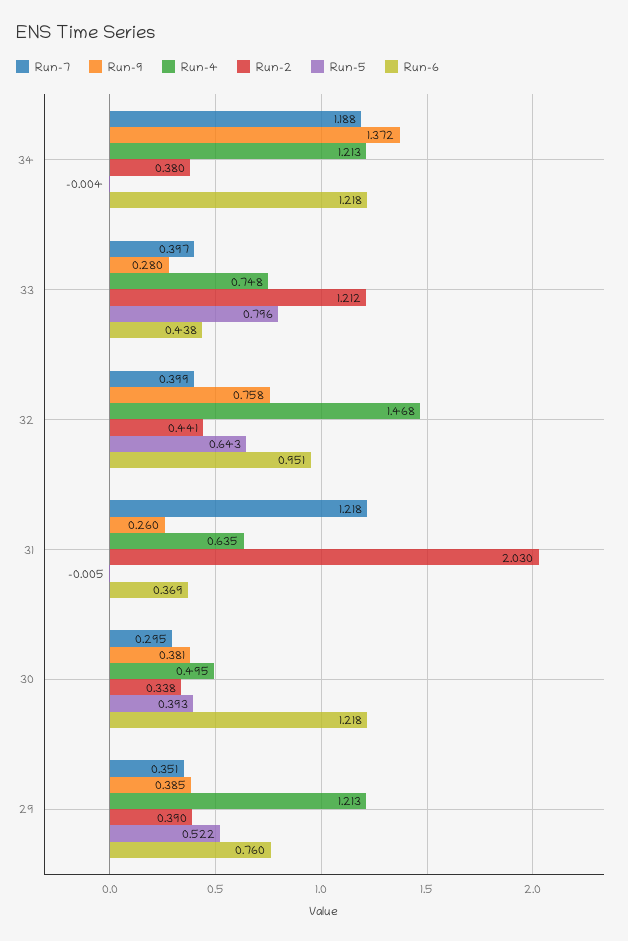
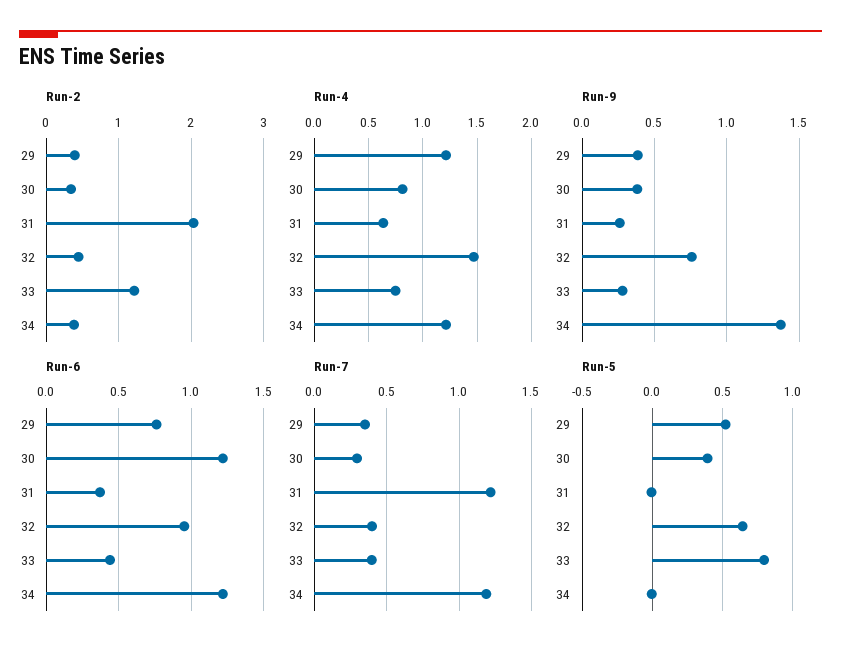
Run-4, 30: 0.495 -> 0.8

